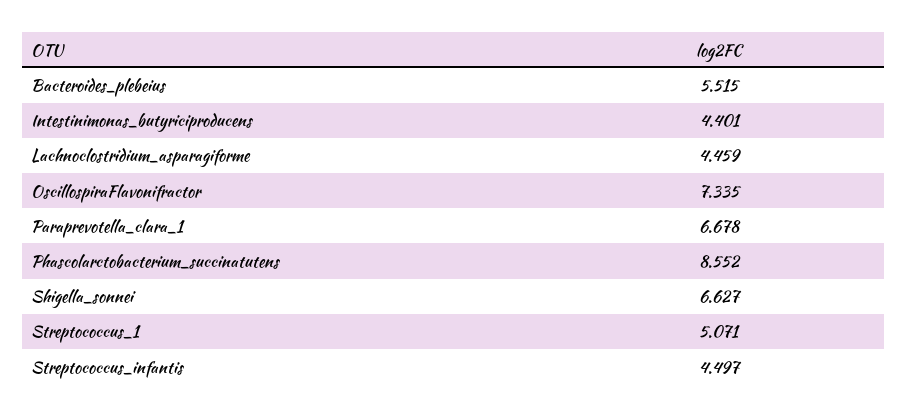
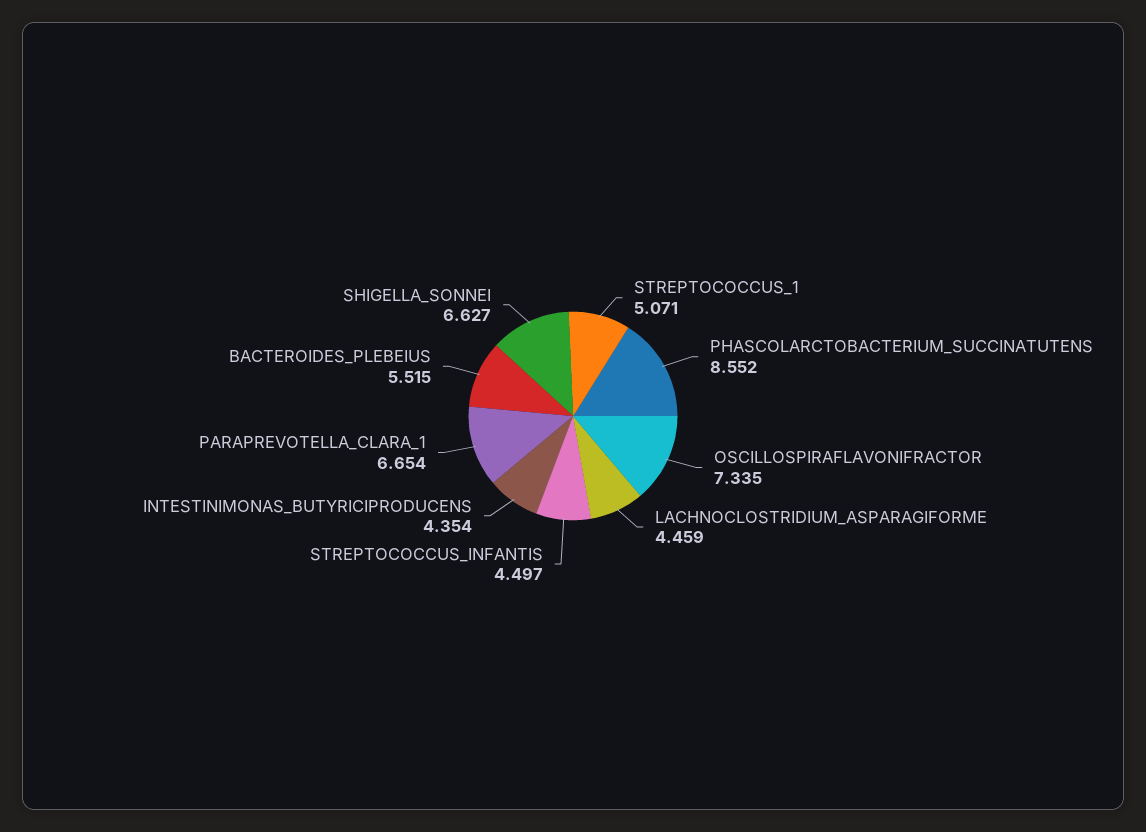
Intestinimonas_butyriciproducens: 4.401 -> 4.354
Paraprevotella_clara_1: 6.678 -> 6.654

